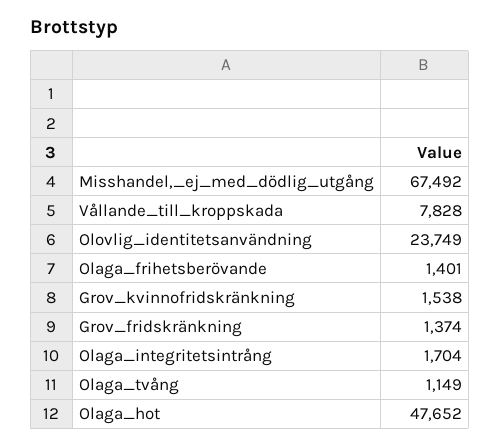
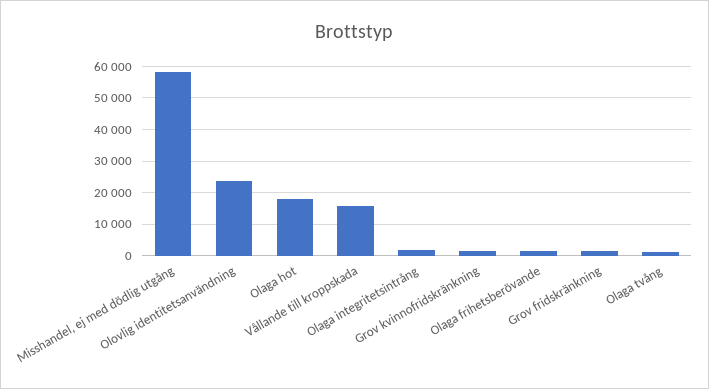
Misshandel,_ej_med_dödlig_utgång: 67492 -> 58000
Vållande_till_kroppskada: 7828 -> 16000
Olaga_hot: 47652 -> 18000

